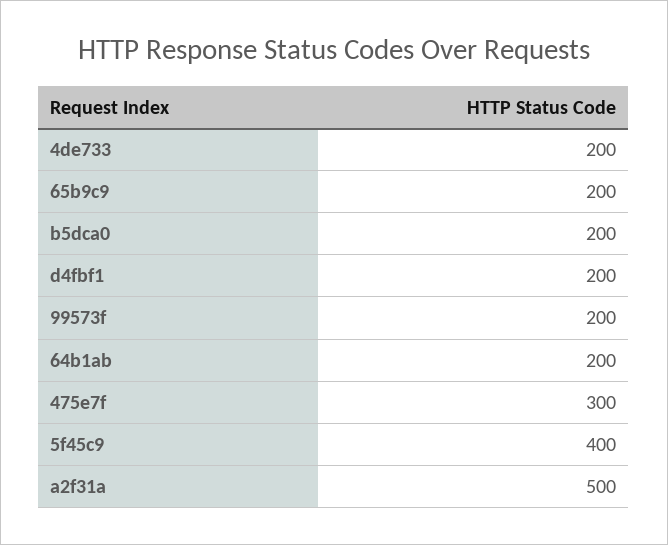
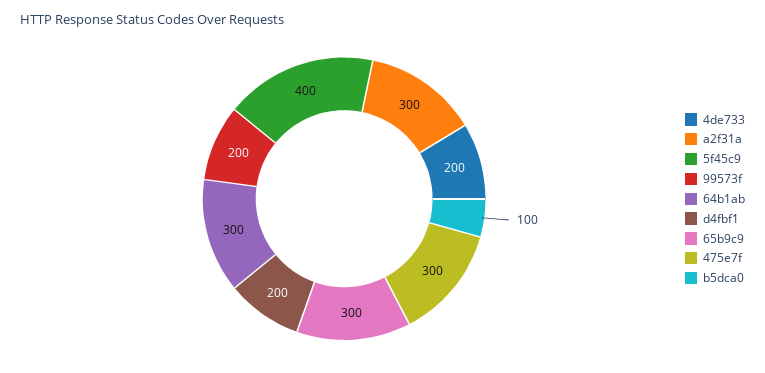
65b9c9: 200 -> 300
b5dca0: 200 -> 100
64b1ab: 200 -> 300
a2f31a: 500 -> 300

